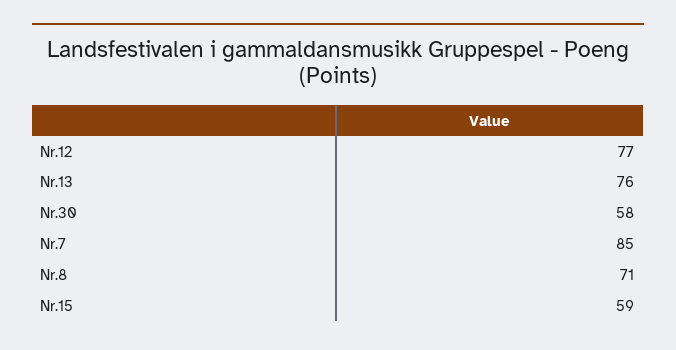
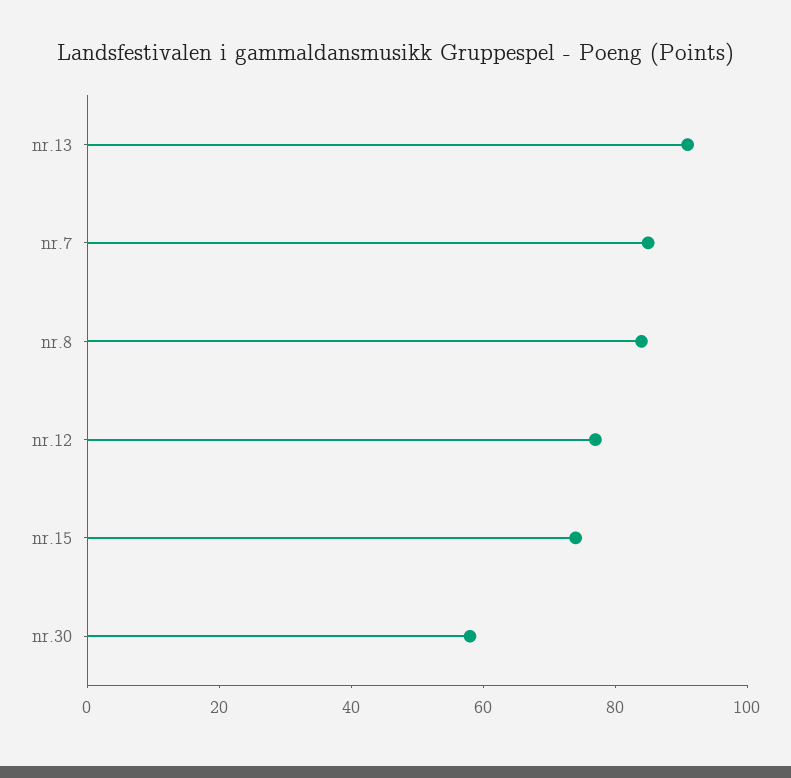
Nr.13: 76 -> 90
Nr.8: 71 -> 85
Nr.15: 59 -> 75

